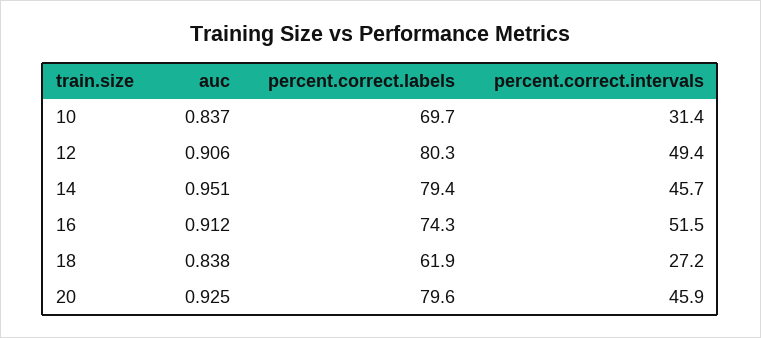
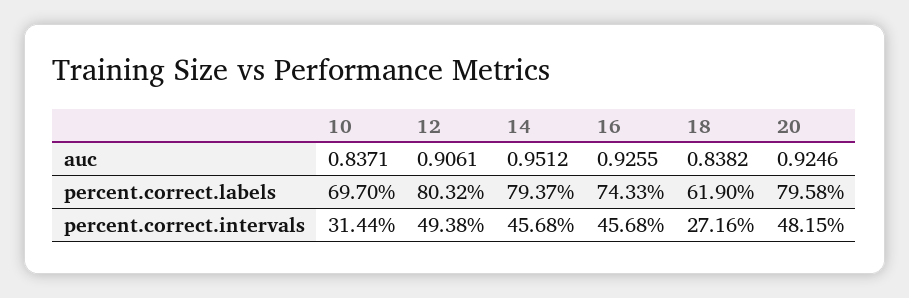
auc, 16: 0.912 -> 0.9255
percent.correct.intervals, 16: 51.5 -> 45.68
percent.correct.intervals, 20: 45.9 -> 48.15

